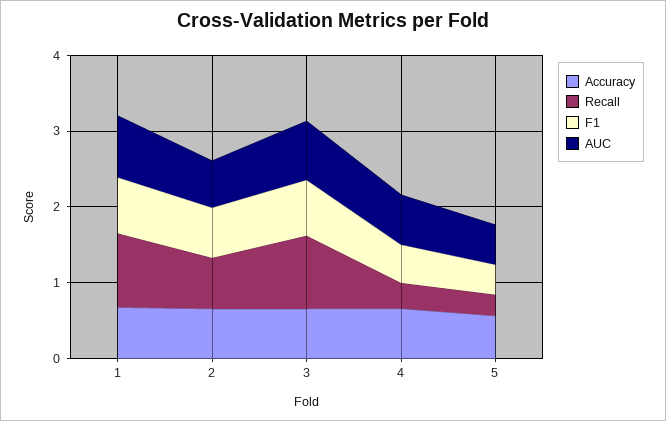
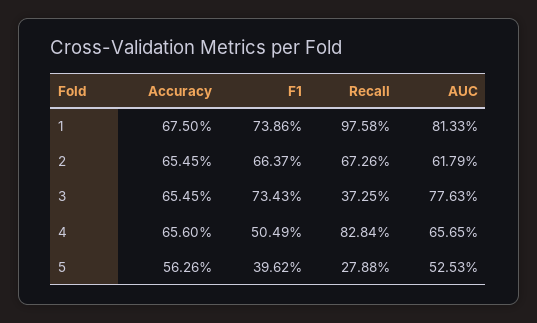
Recall, 3: 1 -> 0.3725
Recall, 4: 0.4 -> 0.8284

